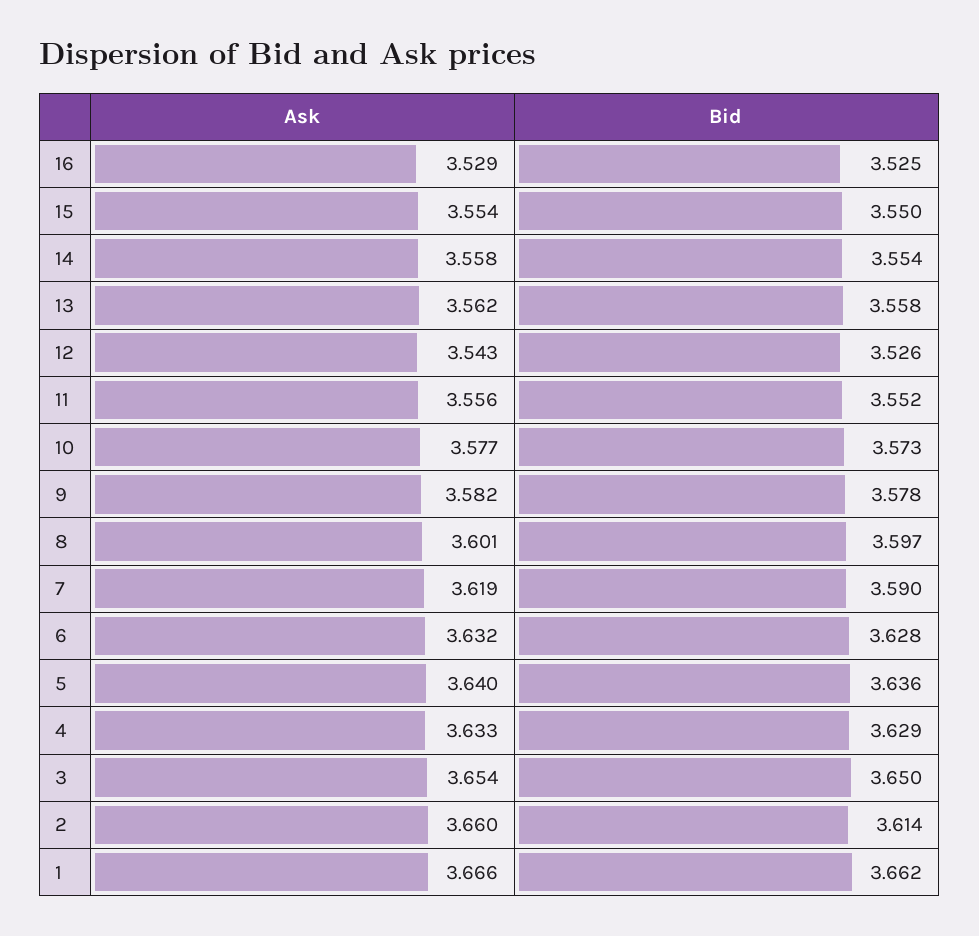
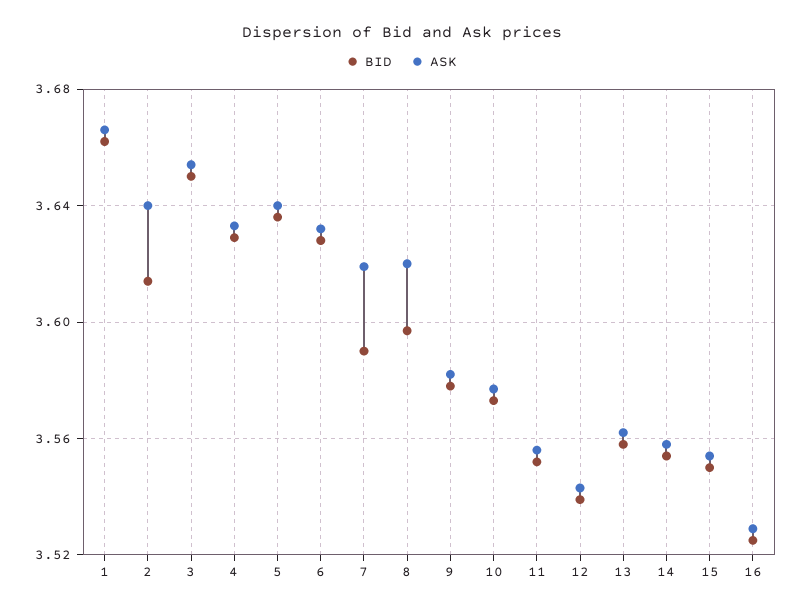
Bid, 12: 3.526 -> 3.54
Ask, 8: 3.601 -> 3.62
Ask, 2: 3.66 -> 3.64

